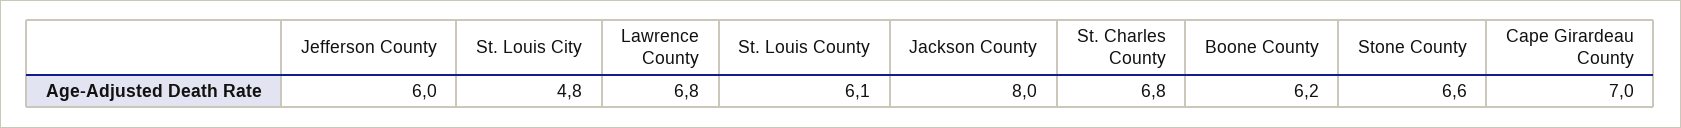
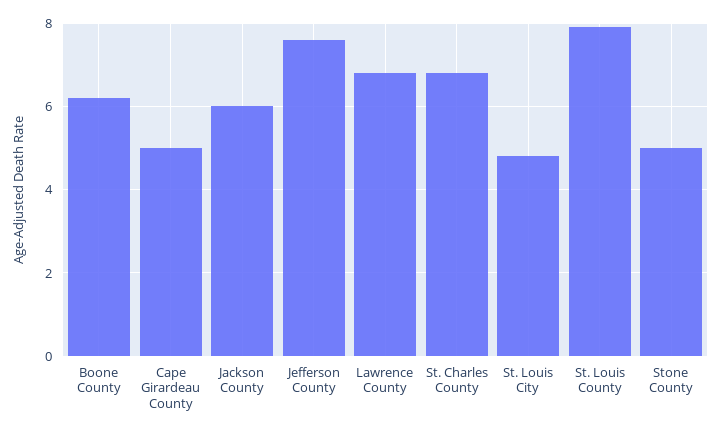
Jefferson County: 6 -> 7.5
St. Louis County: 6.1 -> 8
Jackson County: 8 -> 6
Stone County: 6.6 -> 5
Cape Girardeau County: 7 -> 5

